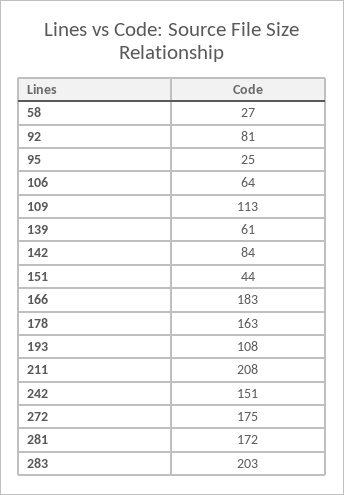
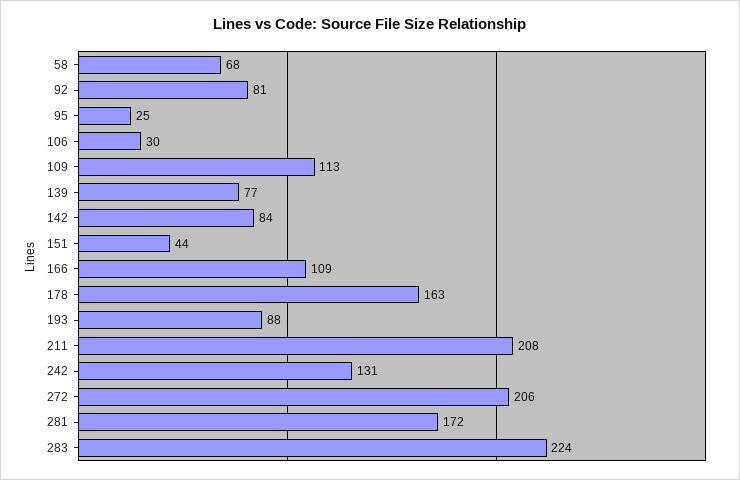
58: 27 -> 68
106: 64 -> 30
139: 61 -> 77
166: 183 -> 109
193: 108 -> 88
242: 151 -> 131
272: 175 -> 206
283: 203 -> 224

